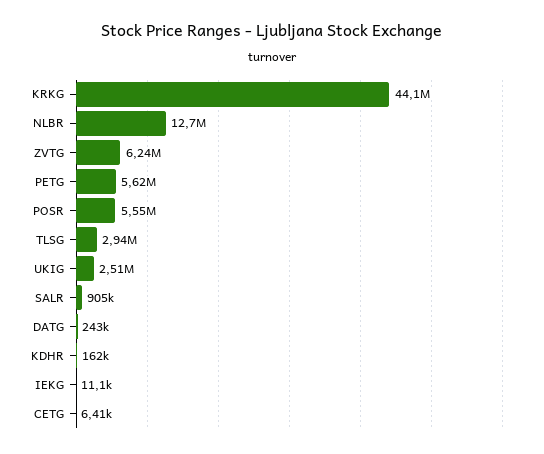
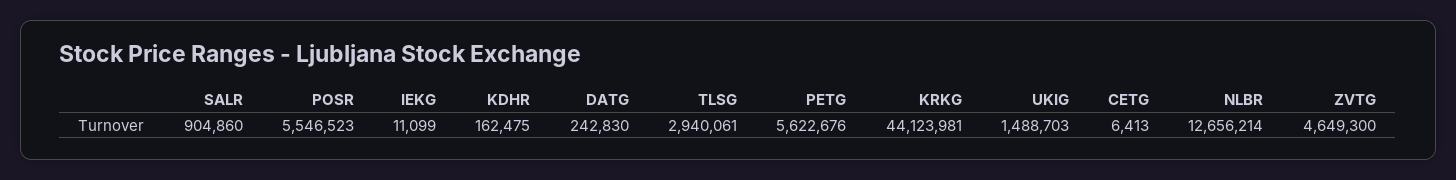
ZVTG: 6240000 -> 4649300
UKIG: 2510000 -> 1488703

